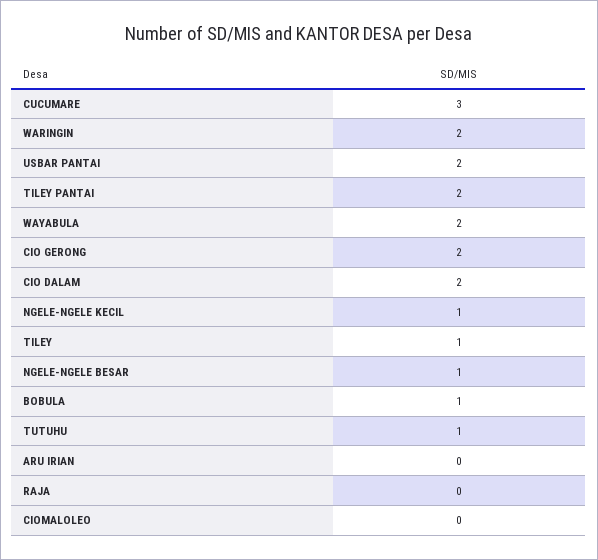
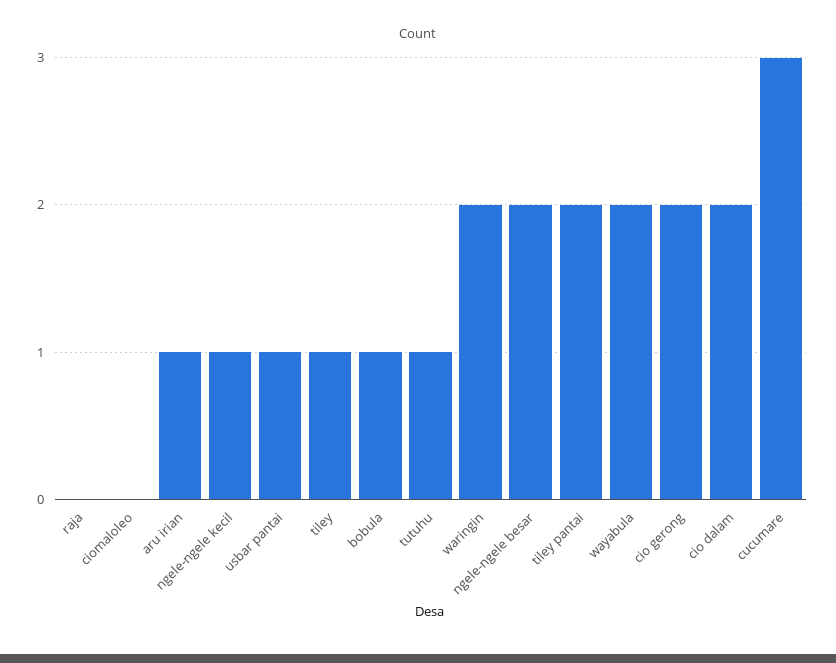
USBAR PANTAI: 2 -> 1
NGELE-NGELE BESAR: 1 -> 2
ARU IRIAN: 0 -> 1

